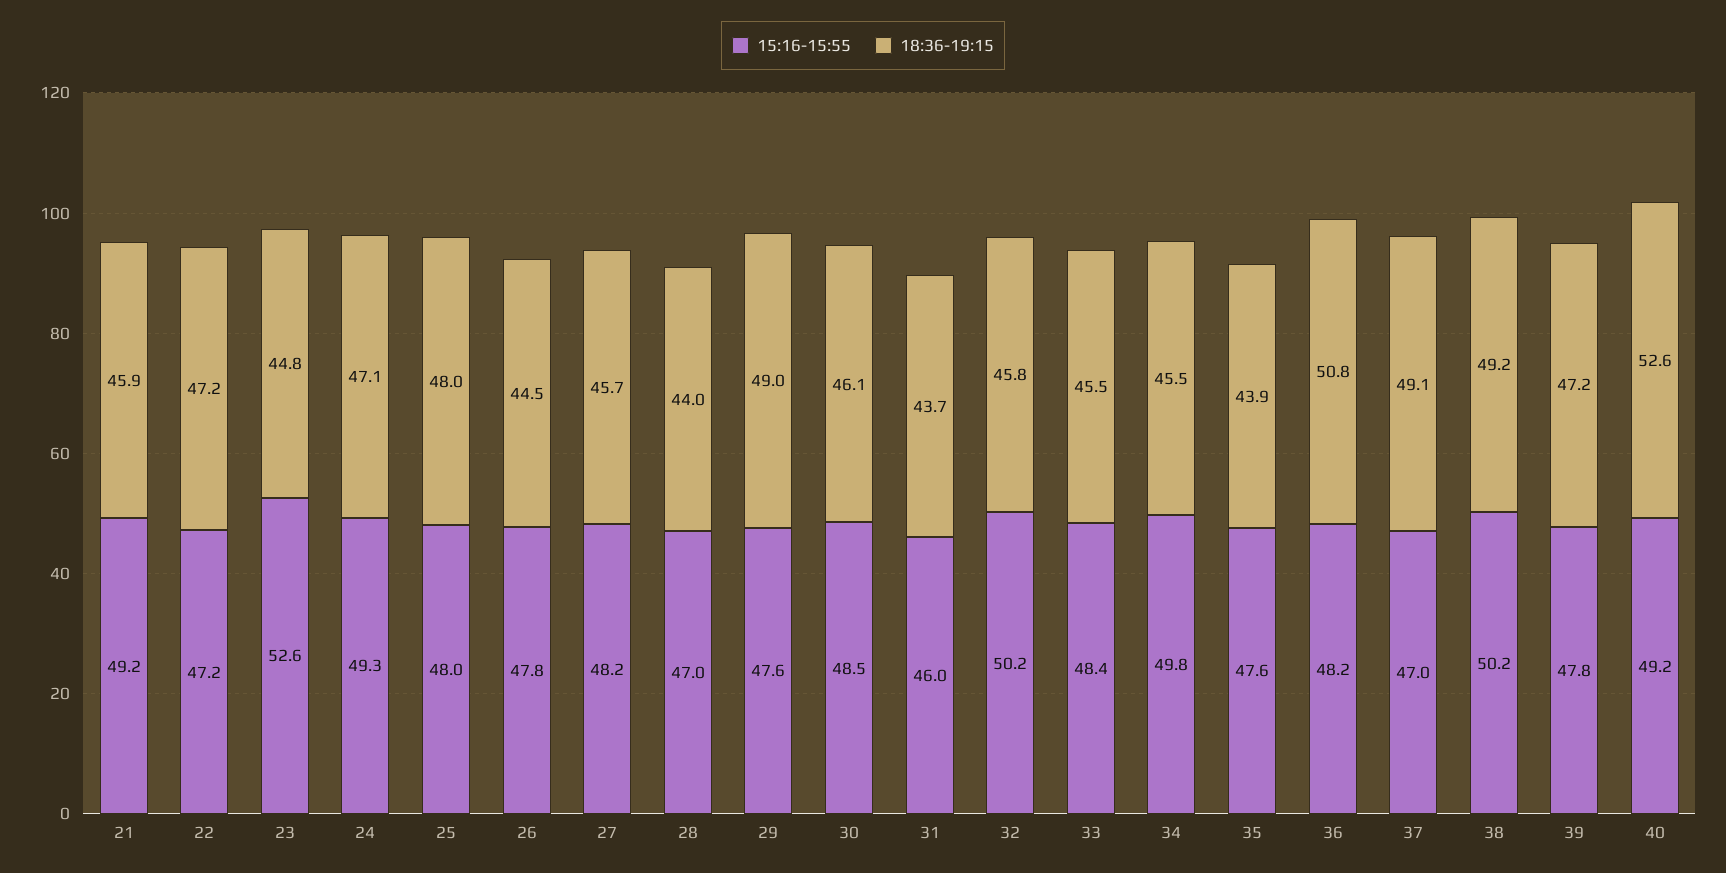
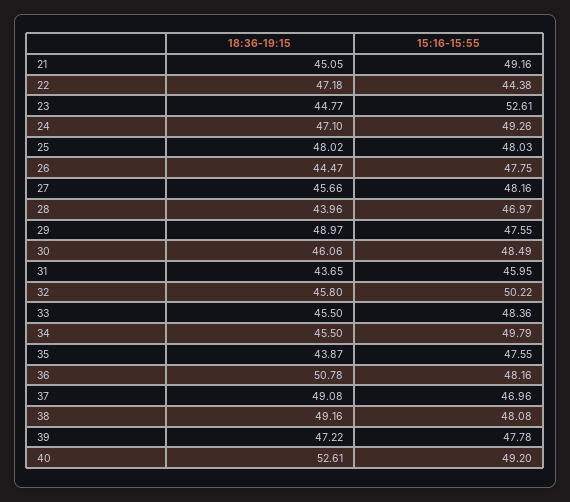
18:36-19:15, 21: 45.9 -> 45.05
15:16-15:55, 22: 47.2 -> 44.38
15:16-15:55, 38: 50.2 -> 48.08

